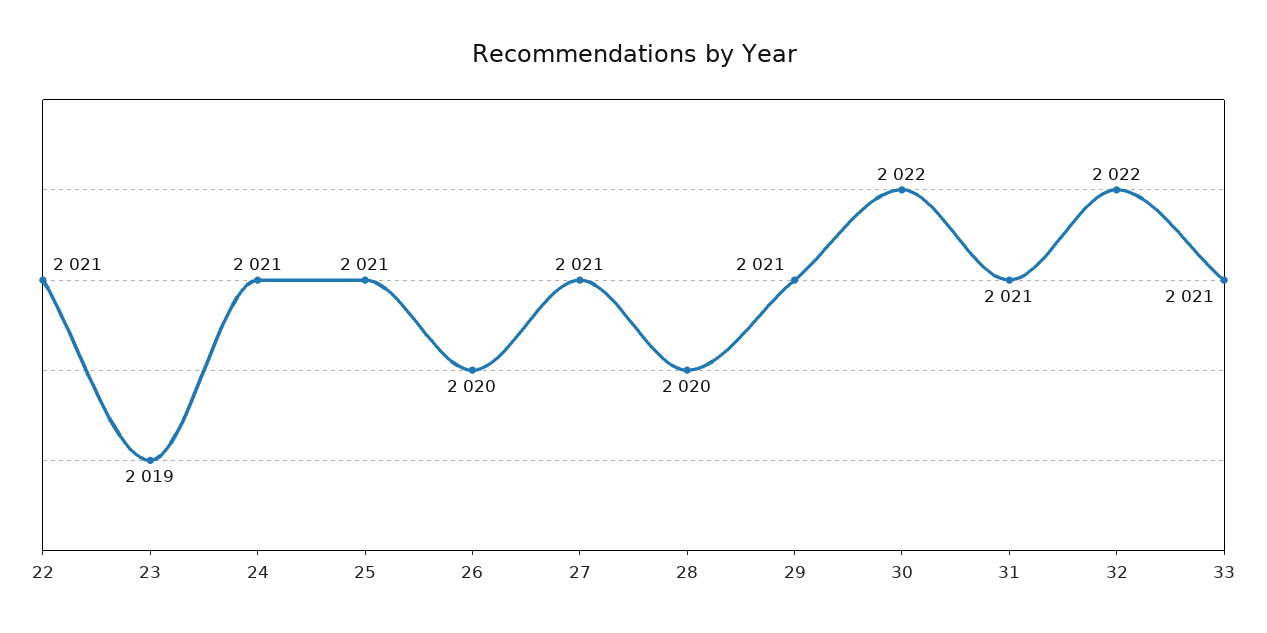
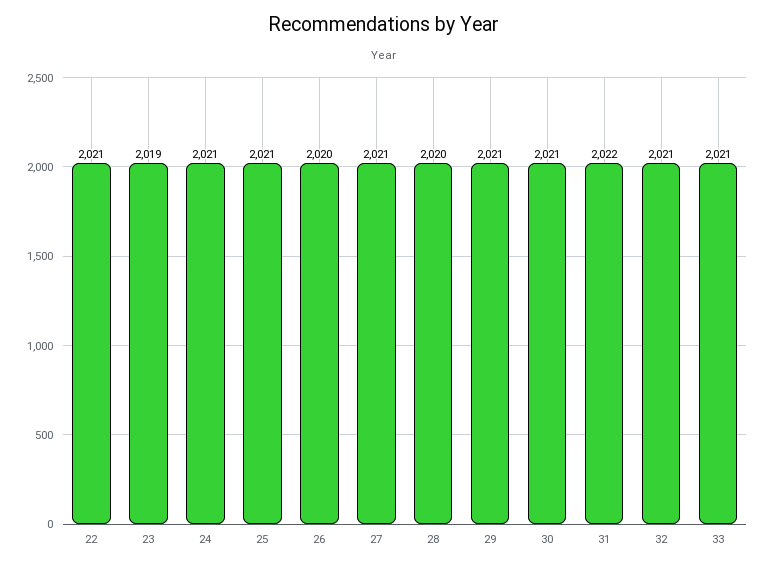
30: 2022 -> 2021
31: 2021 -> 2022
32: 2022 -> 2021

